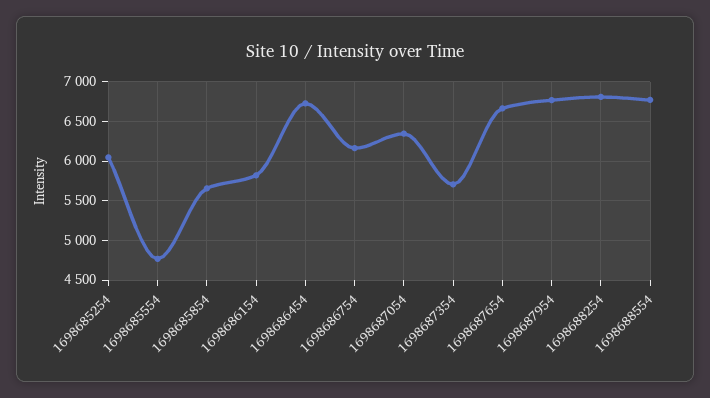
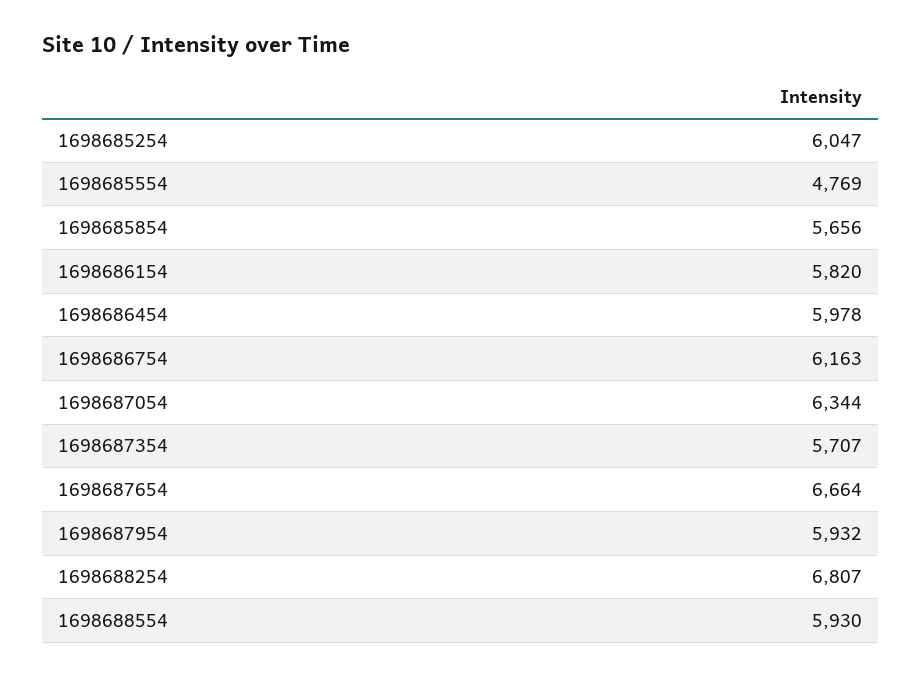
1698686454: 6700 -> 5978
1698687954: 6800 -> 5932
1698688554: 6800 -> 5930

